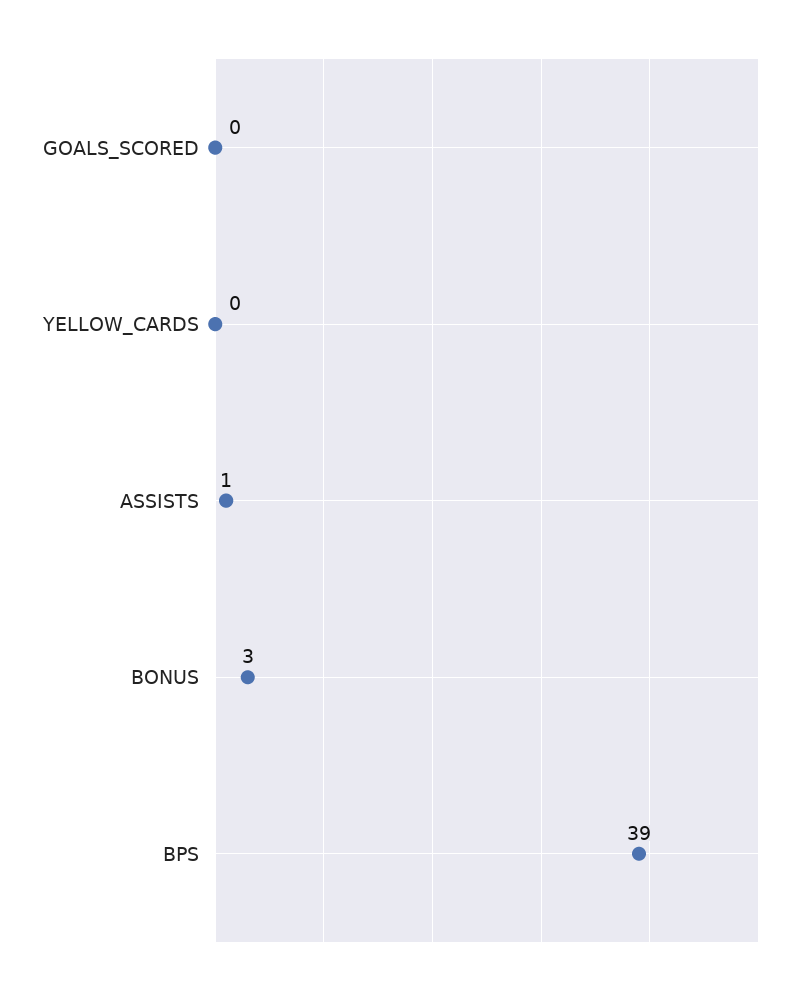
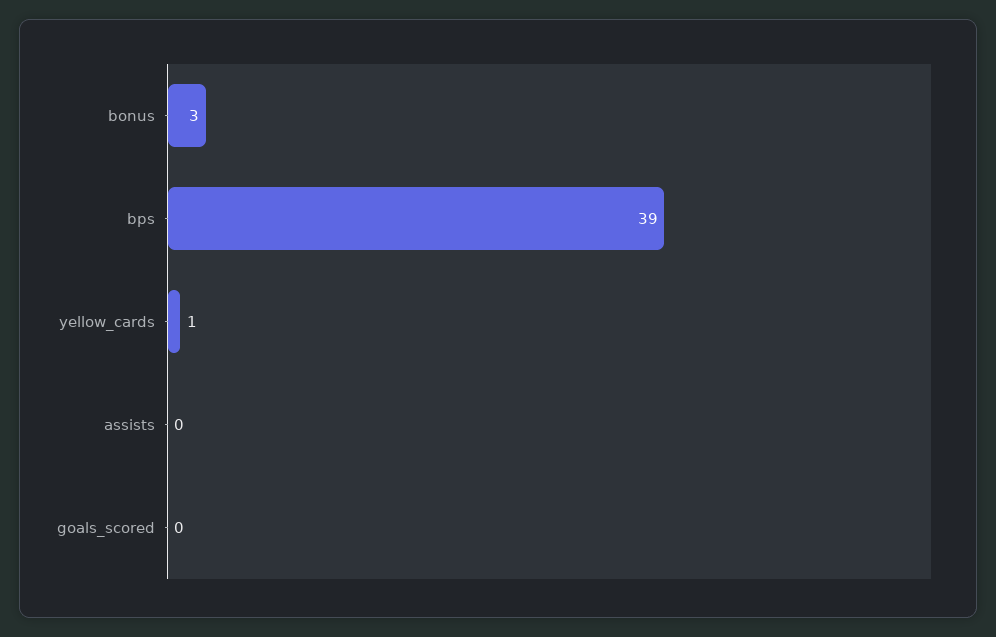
YELLOW_CARDS: 0 -> 1
ASSISTS: 1 -> 0

